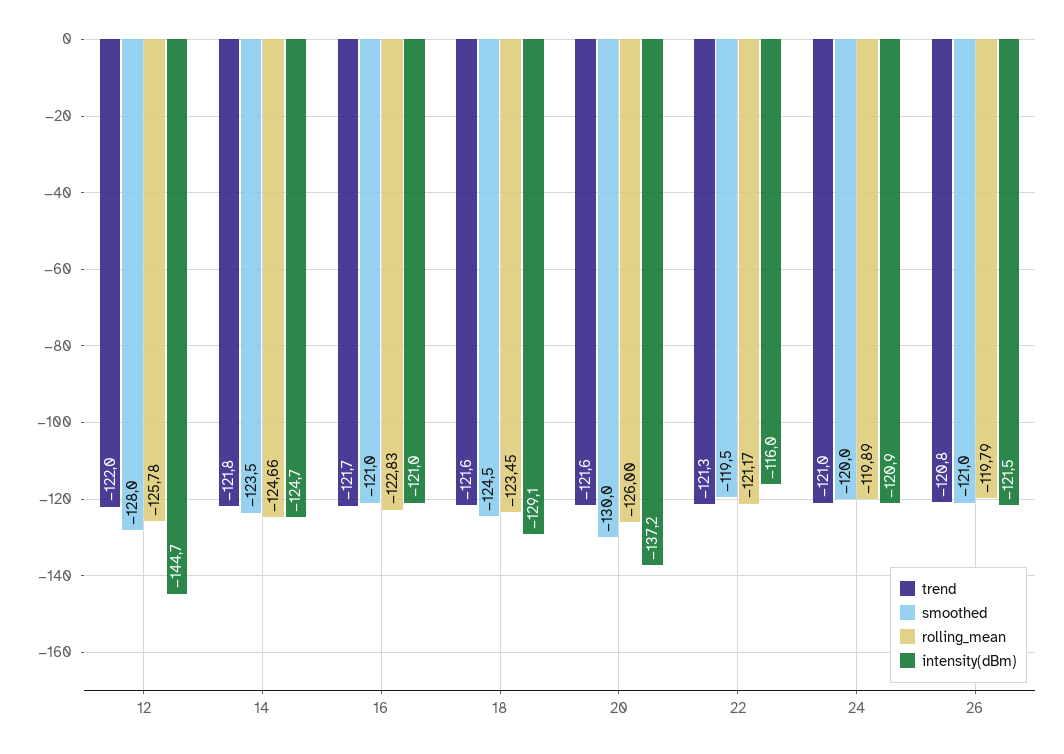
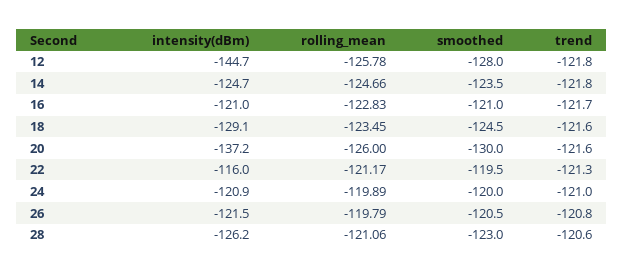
trend, 12: -122 -> -121.8
smoothed, 26: -121 -> -120.5
intensity(dBm), 28: none -> -126.2
rolling_mean, 28: none -> -121.06
smoothed, 28: none -> -123
trend, 28: none -> -120.6

